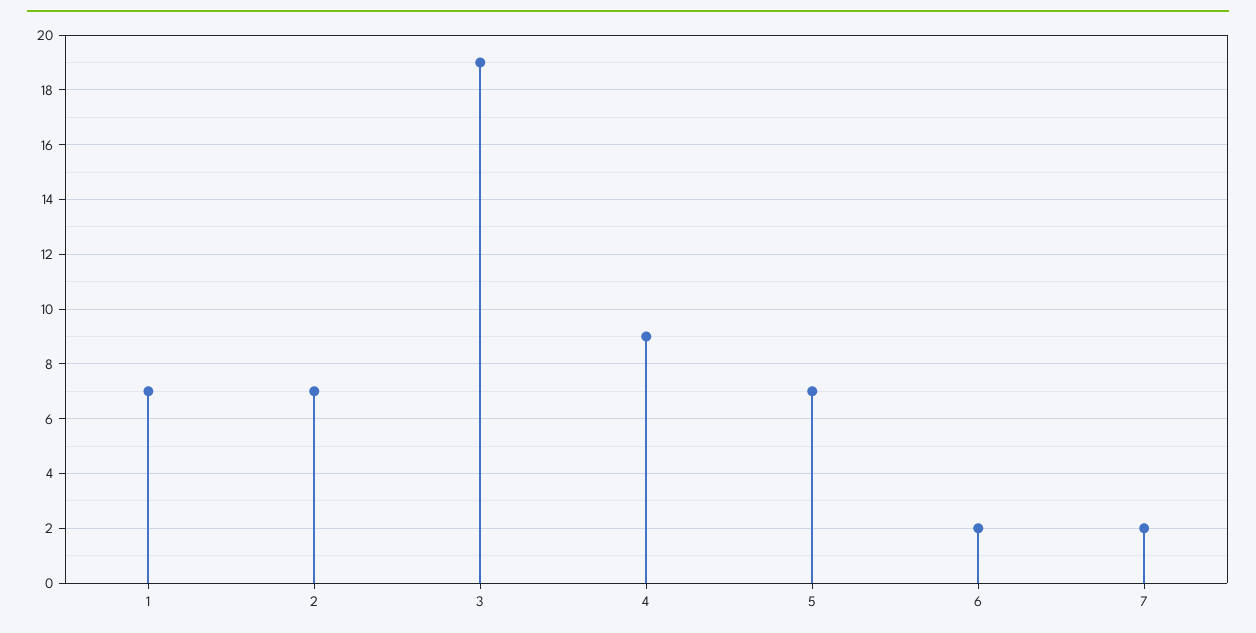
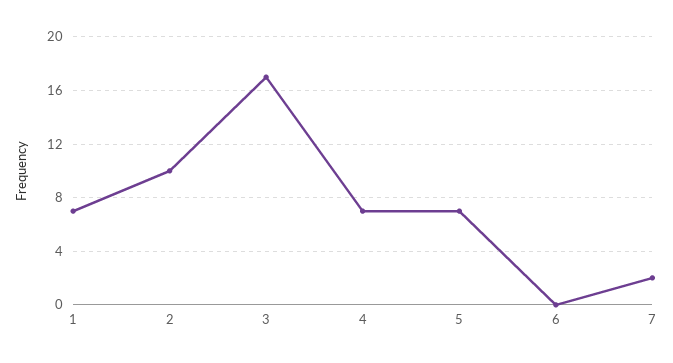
2: 7 -> 10
3: 19 -> 17
4: 9 -> 7
6: 2 -> 0

